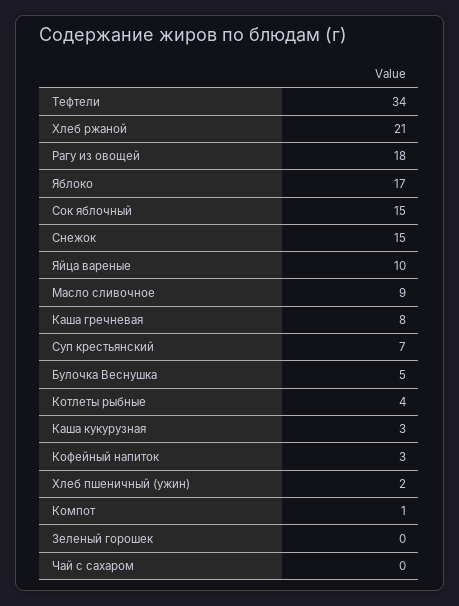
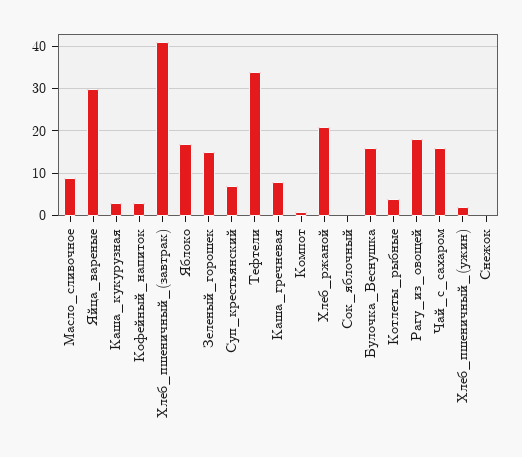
Сок яблочный: 15 -> 0
Снежок: 15 -> 0
Яйца вареные: 10 -> 30
Булочка Веснушка: 5 -> 15
Зеленый горошек: 0 -> 15
Чай с сахаром: 0 -> 15
Хлеб_пшеничный_(завтрак): none -> 40

